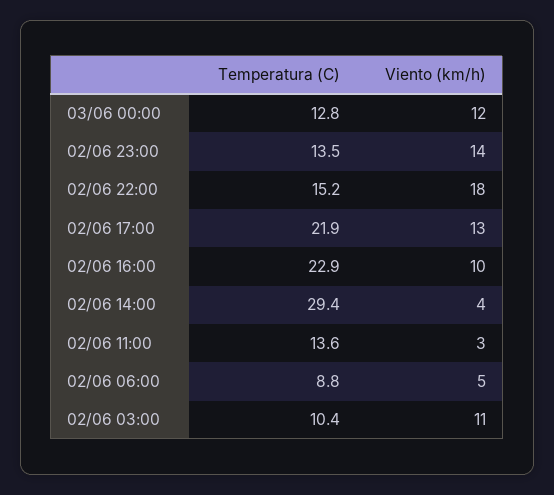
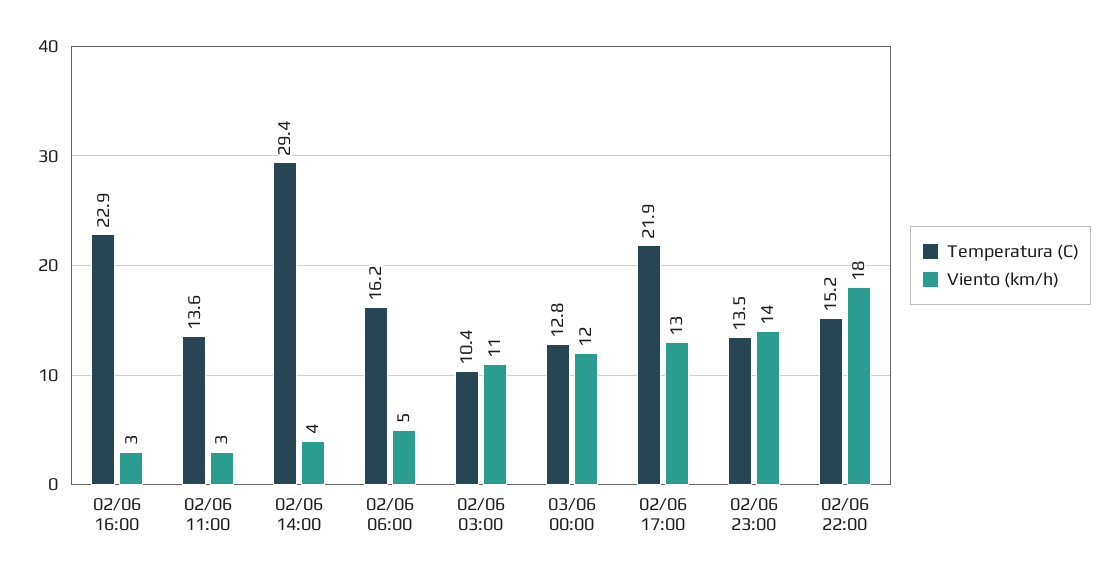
Viento (km/h), 02/06 16:00: 10 -> 3
Temperatura (C), 02/06 06:00: 8.8 -> 16.2

